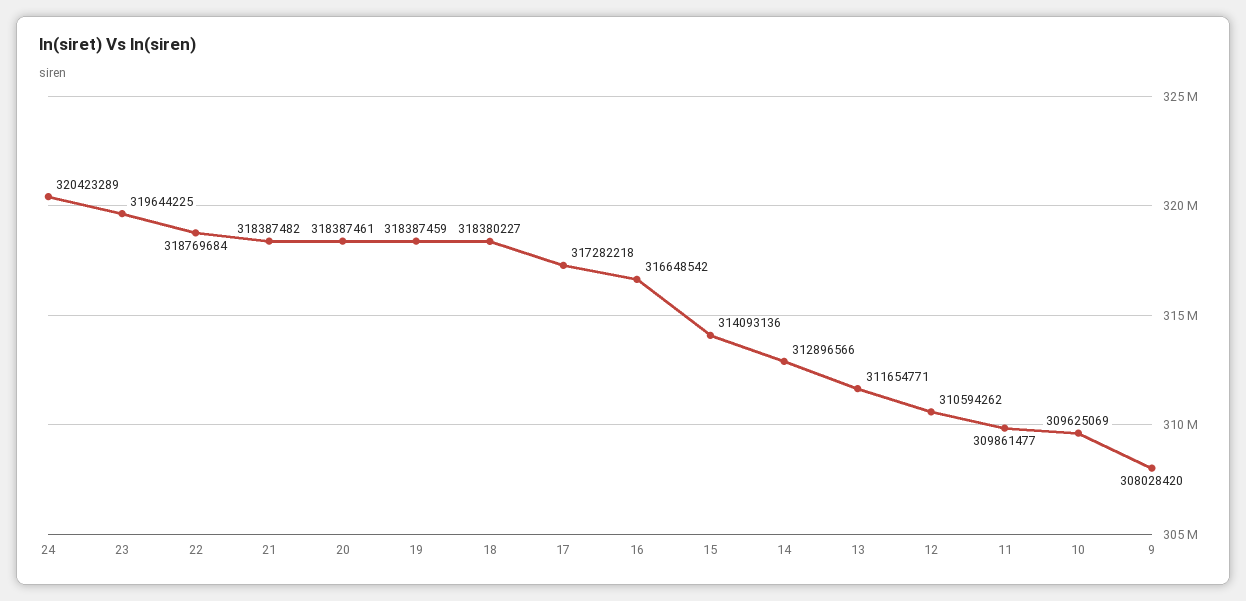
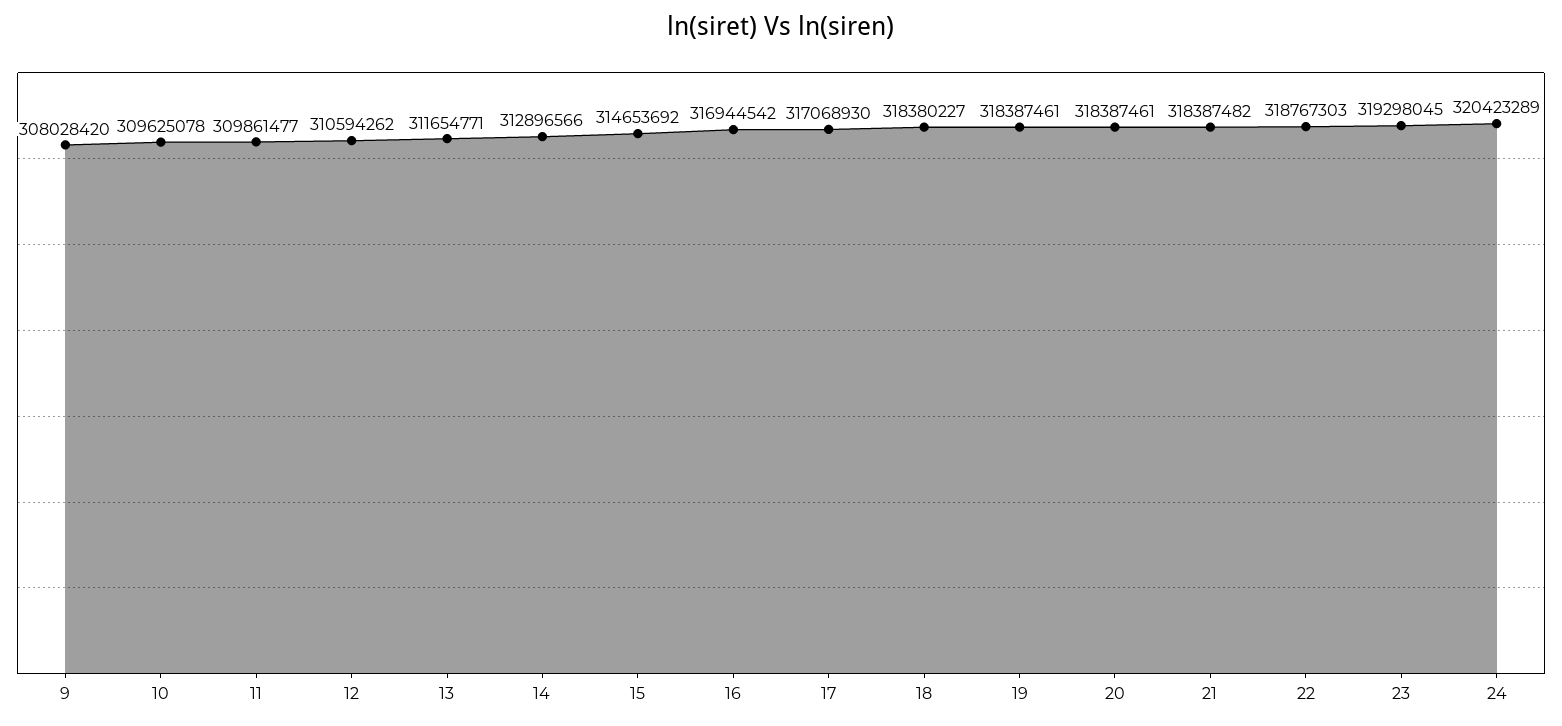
23: 319644225 -> 319298045
22: 318769684 -> 318767303
19: 318387459 -> 318387461
17: 317282218 -> 317068930
16: 316648542 -> 316944542
15: 314093136 -> 314653692
10: 309625069 -> 309625078

